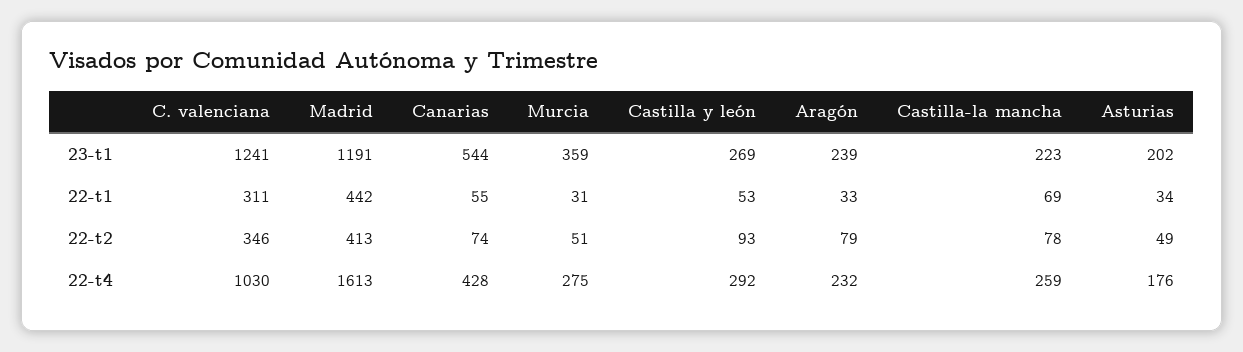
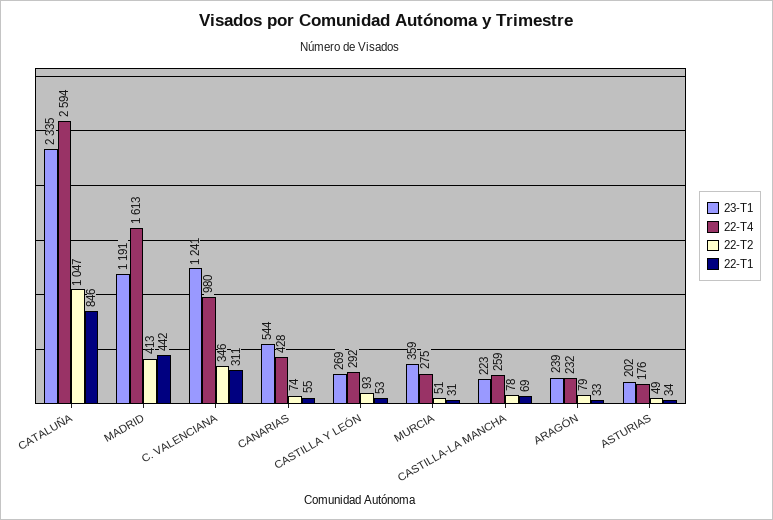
22-t4, C. valenciana: 1030 -> 980
23-t1, CATALUÑA: none -> 2335
22-t4, CATALUÑA: none -> 2594
22-t2, CATALUÑA: none -> 1047
22-t1, CATALUÑA: none -> 846

